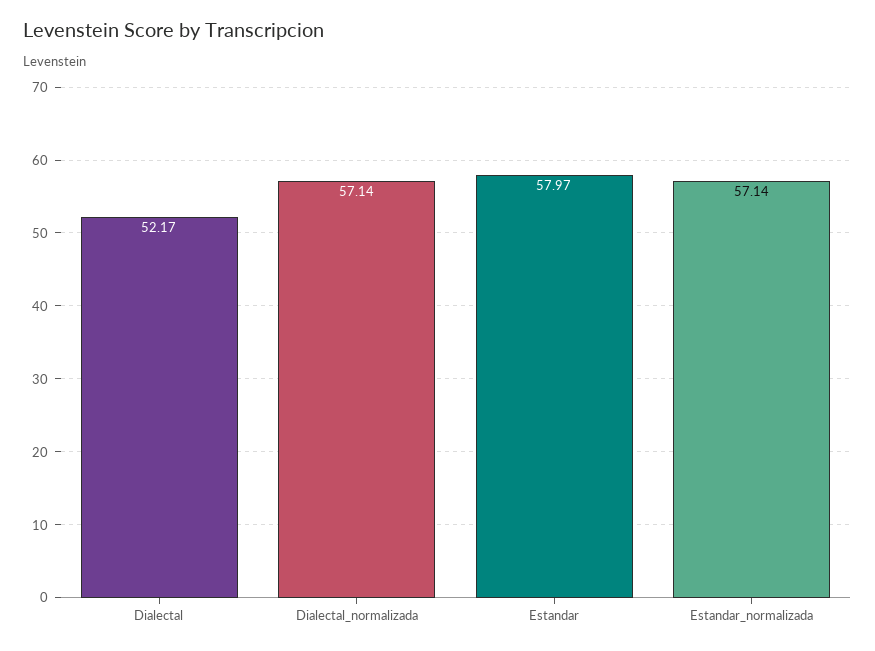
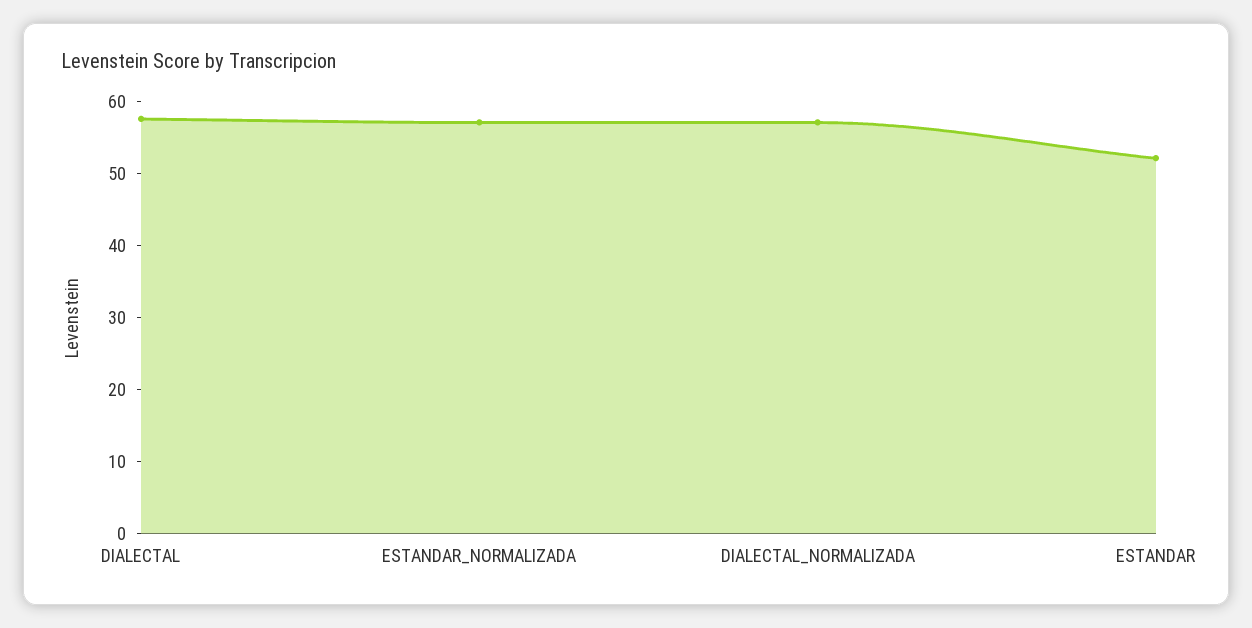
Dialectal: 52.17 -> 58
Estandar: 57.97 -> 52

